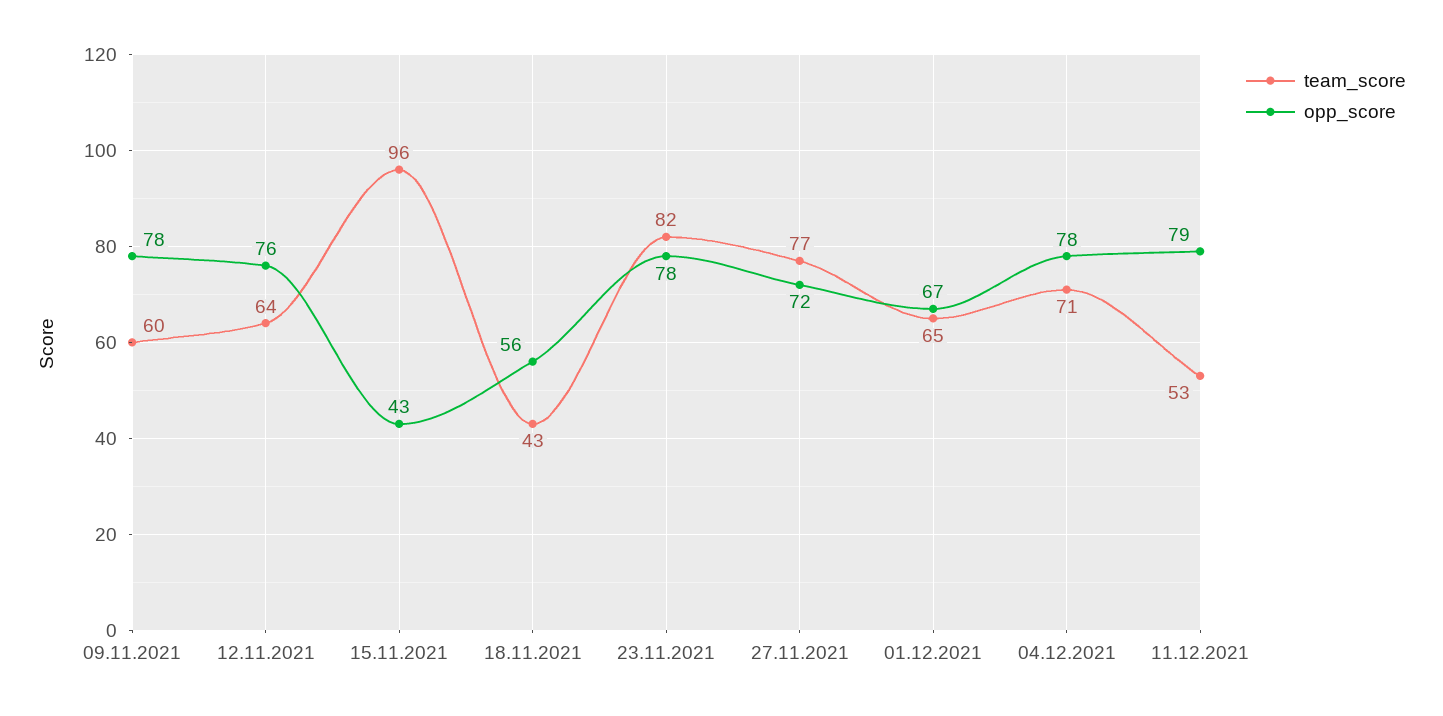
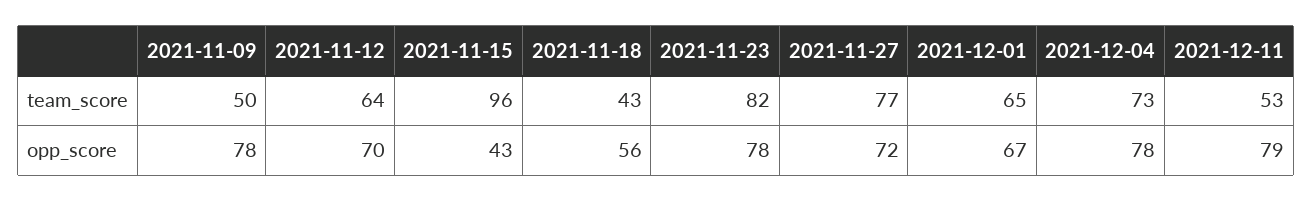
team_score, 09.11.2021: 60 -> 50
opp_score, 12.11.2021: 76 -> 70
team_score, 04.12.2021: 71 -> 73

